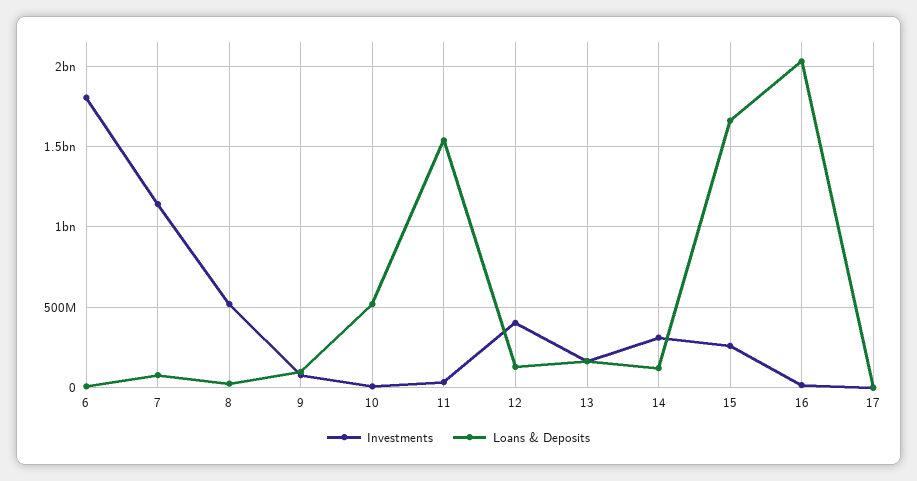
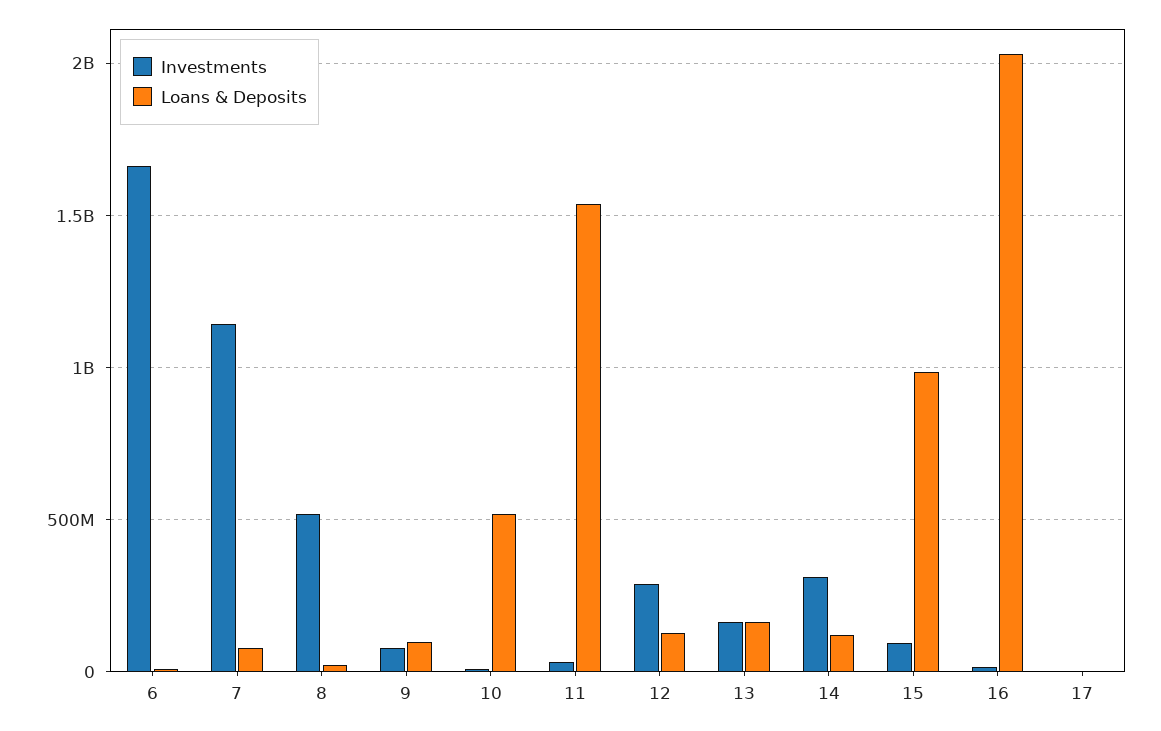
Investments, 6: 1800000000 -> 1650000000
Investments, 12: 400000000 -> 300000000
Investments, 15: 250000000 -> 100000000
Loans & Deposits, 15: 1650000000 -> 1000000000

